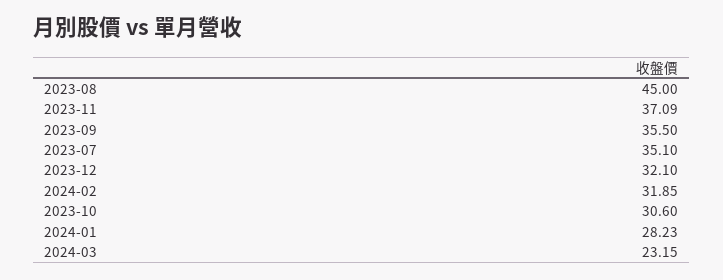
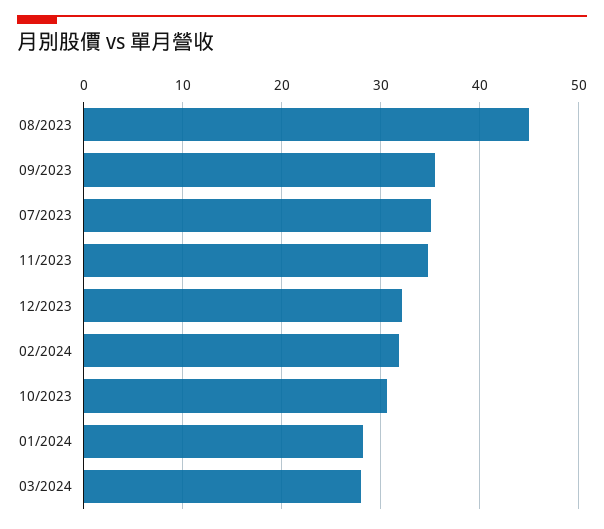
2023-11: 37.09 -> 35
2024-03: 23.15 -> 28

